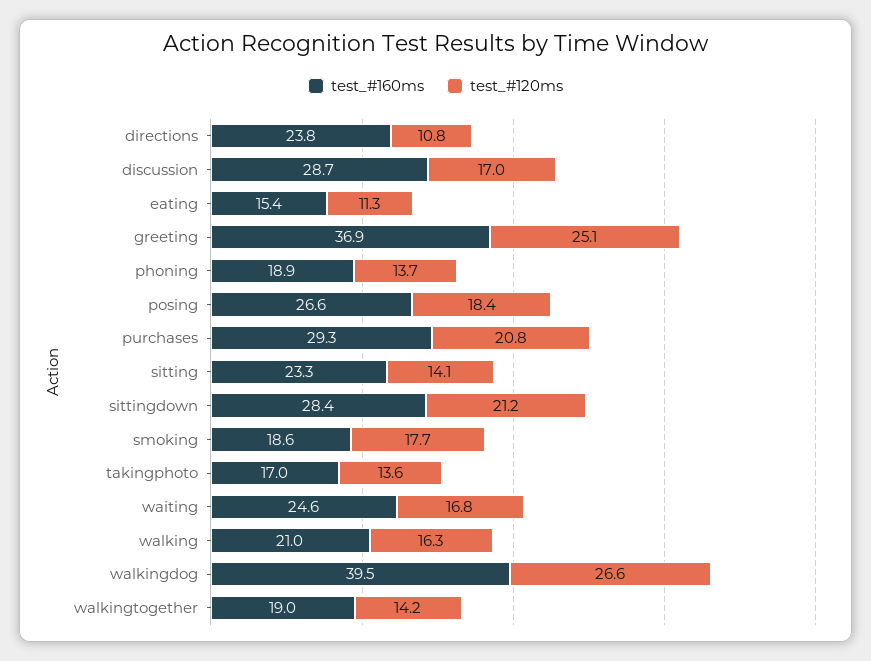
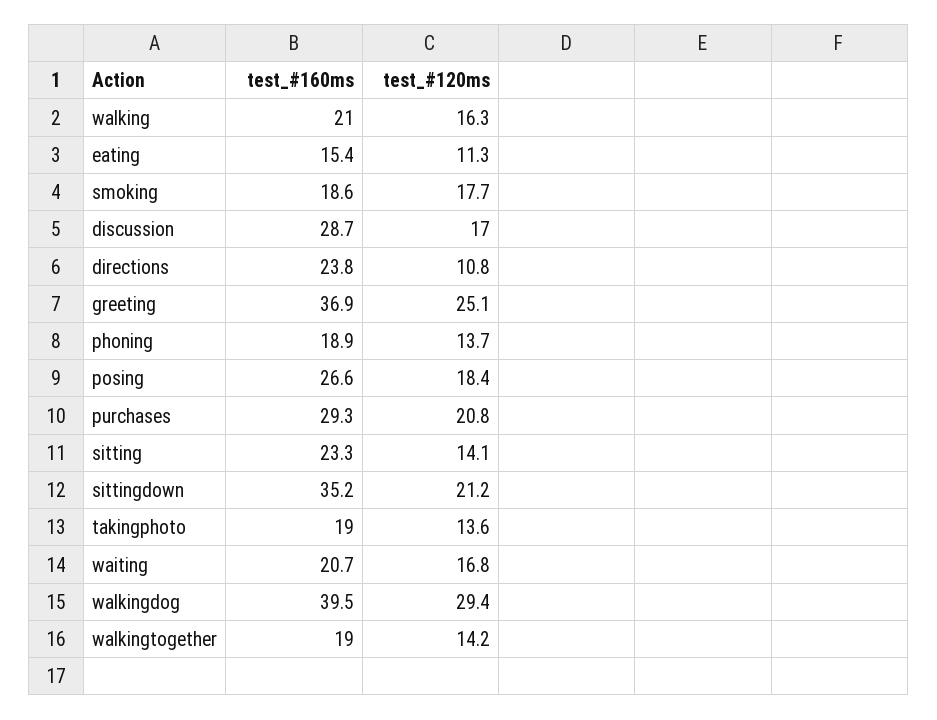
test_#160ms, sittingdown: 28.4 -> 35.2
test_#160ms, takingphoto: 17 -> 19
test_#160ms, waiting: 24.6 -> 20.7
test_#120ms, walkingdog: 26.6 -> 29.4

